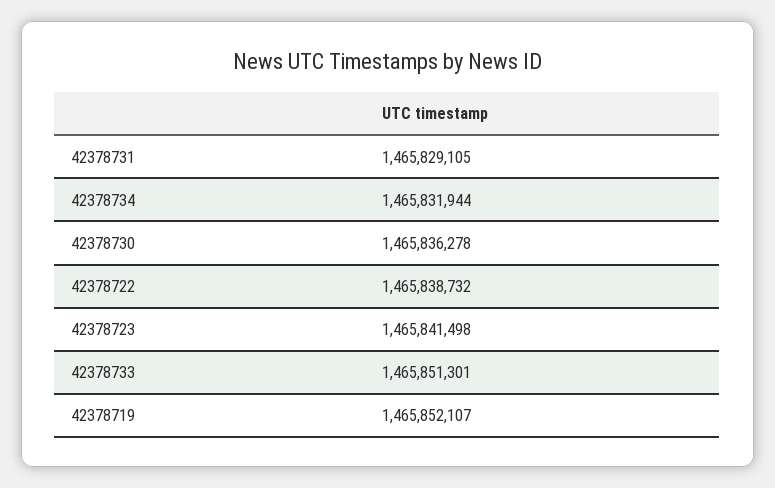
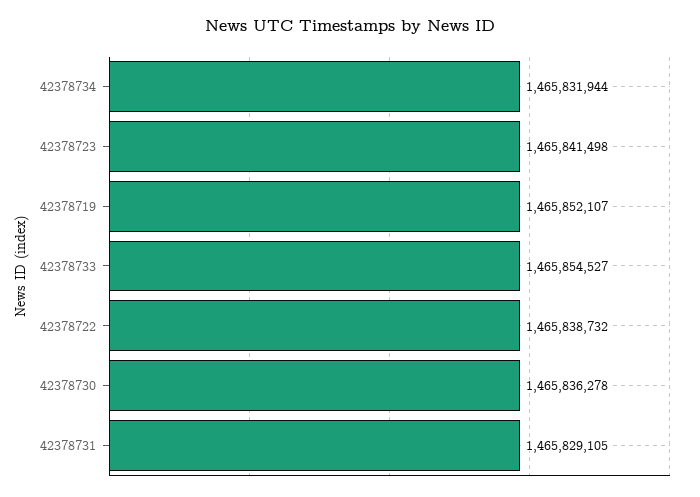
42378733: 1465851301 -> 1465854527

